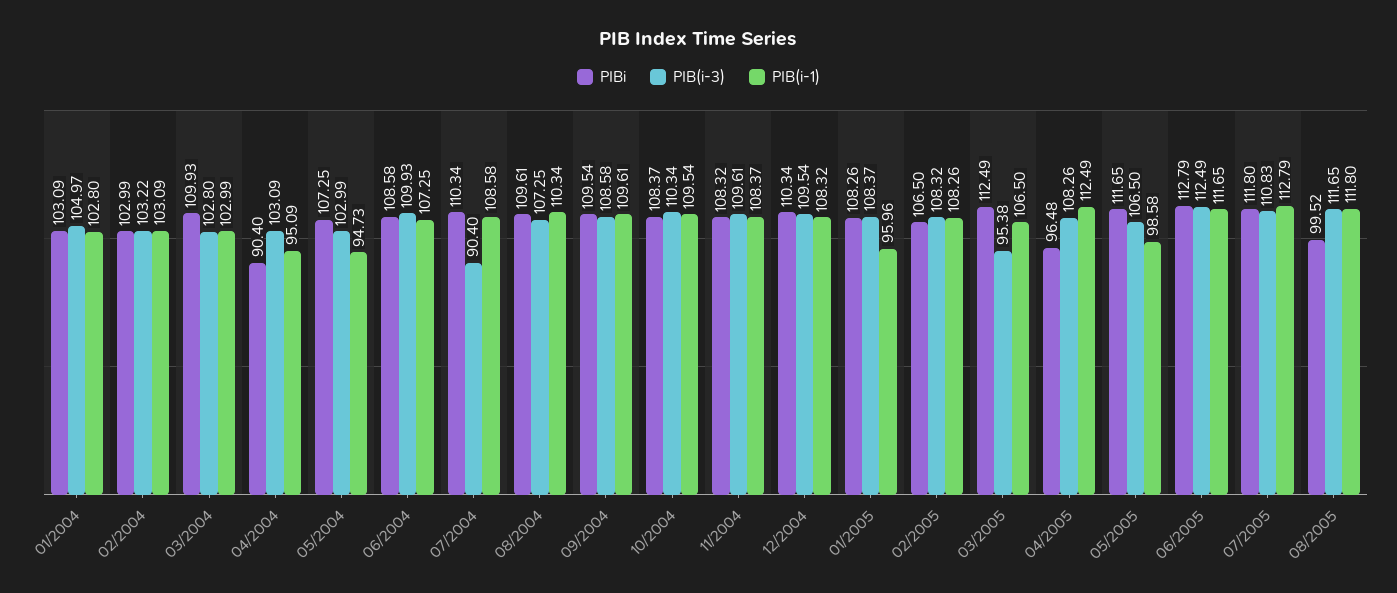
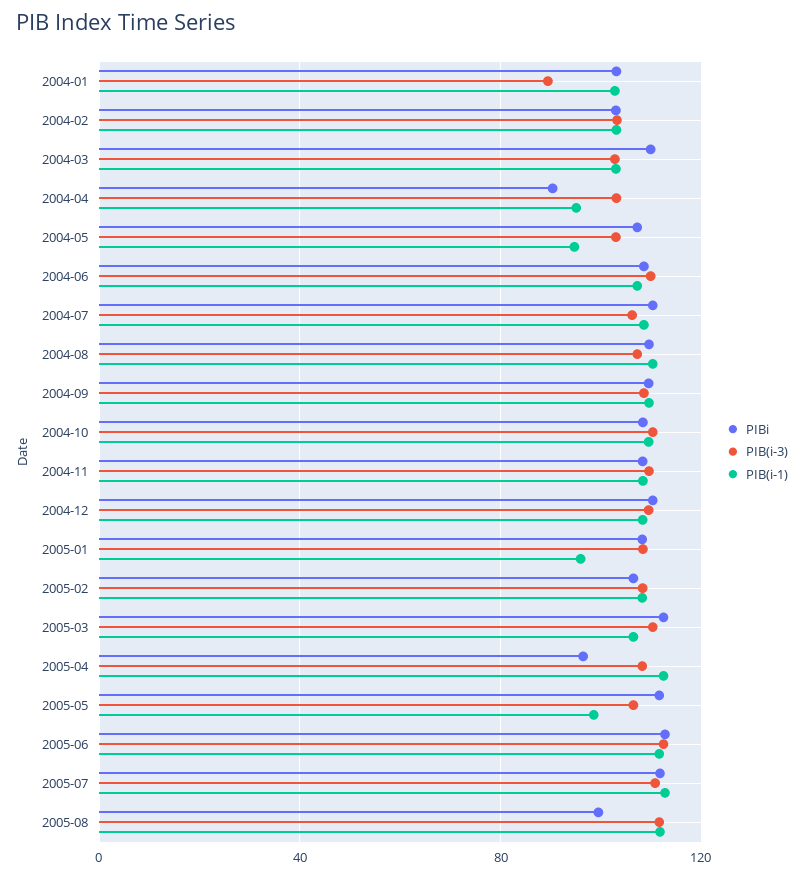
PIB(i-3), 01/2004: 104.97 -> 90
PIB(i-3), 07/2004: 90.4 -> 105
PIB(i-3), 03/2005: 95.38 -> 110

